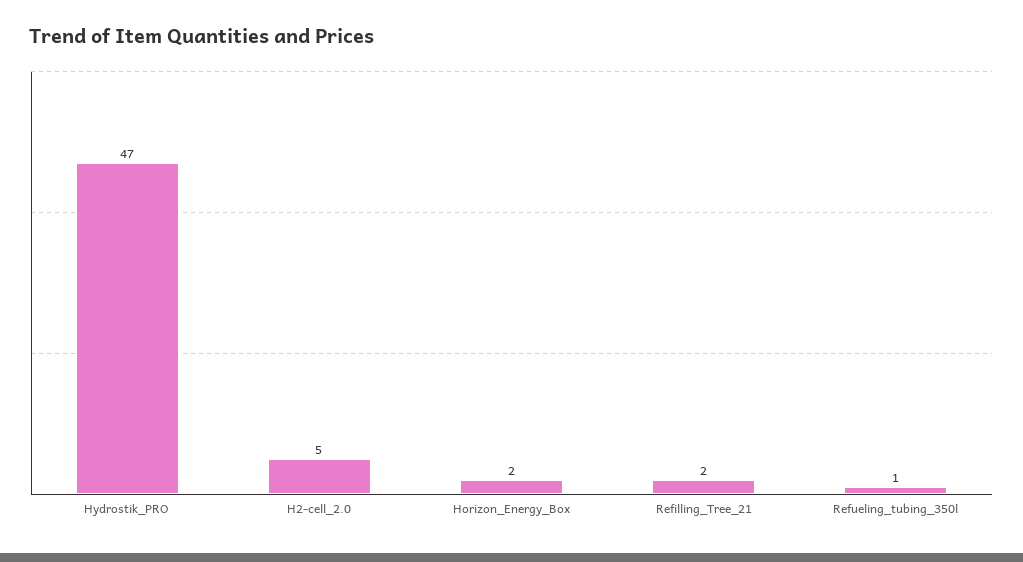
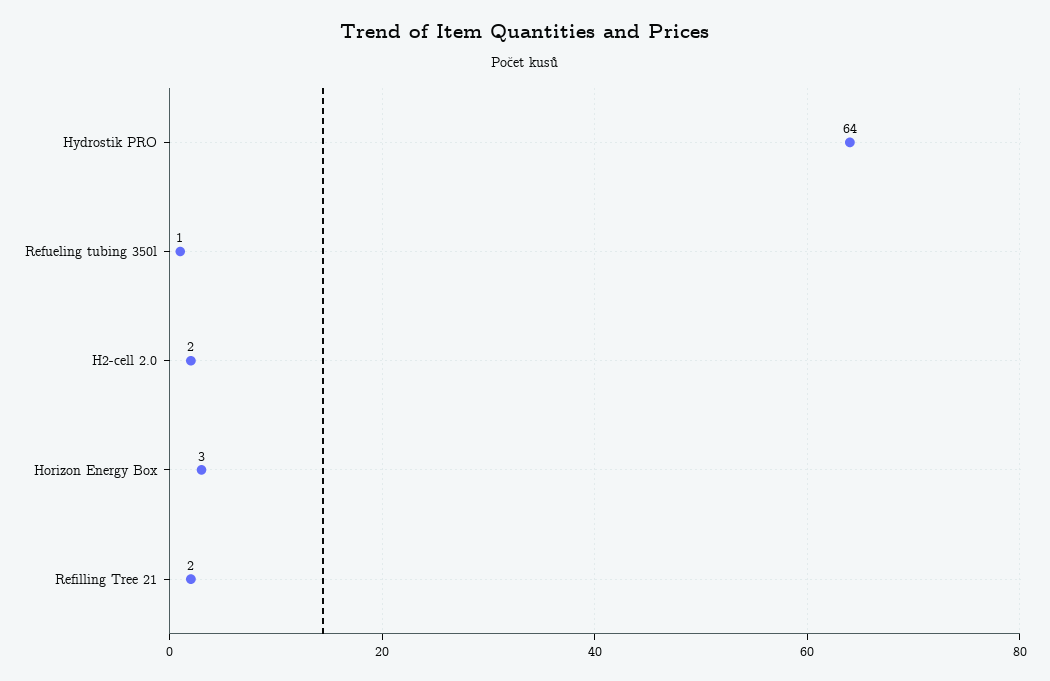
Hydrostik_PRO: 47 -> 64
H2-cell_2.0: 5 -> 2
Horizon_Energy_Box: 2 -> 3

